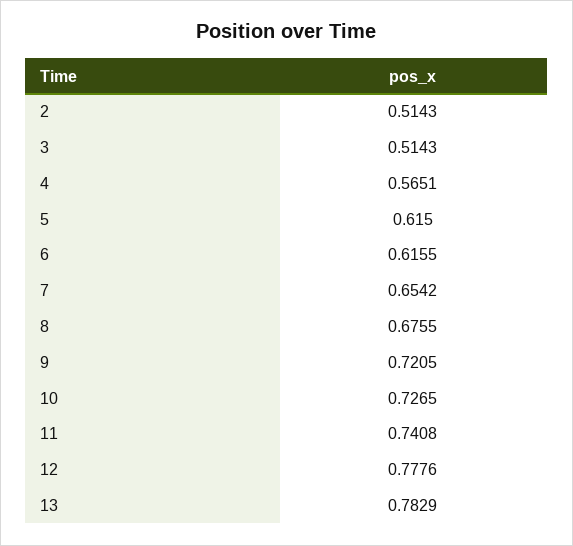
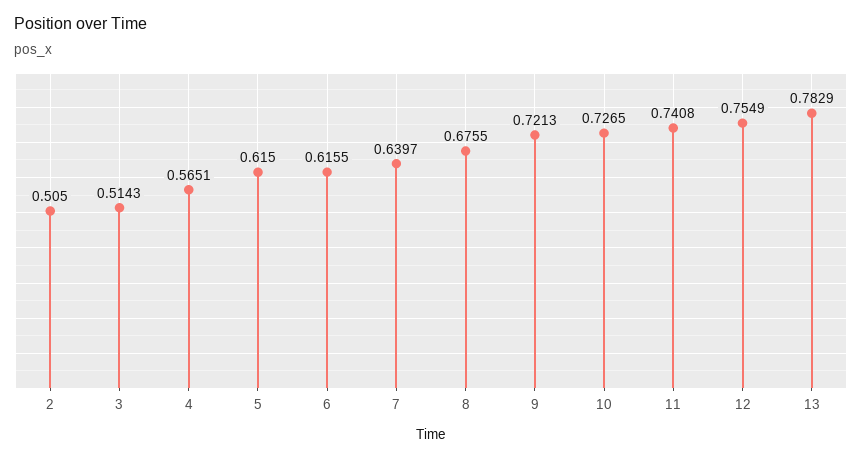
2: 0.5143 -> 0.505
7: 0.6542 -> 0.6397
9: 0.7205 -> 0.7213
12: 0.7776 -> 0.7549

